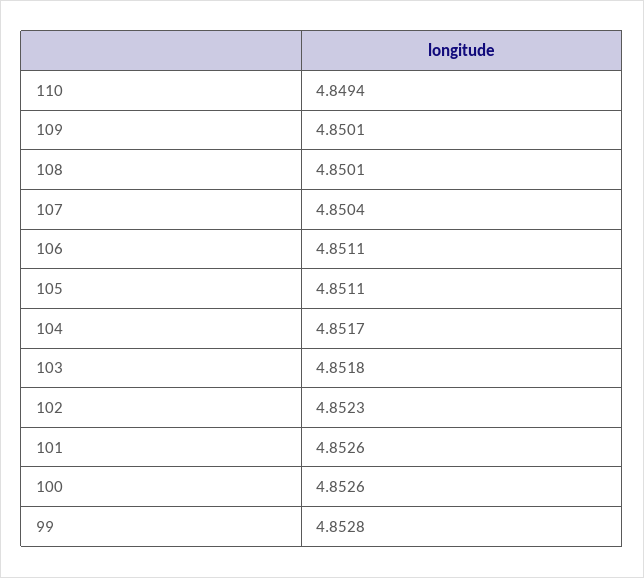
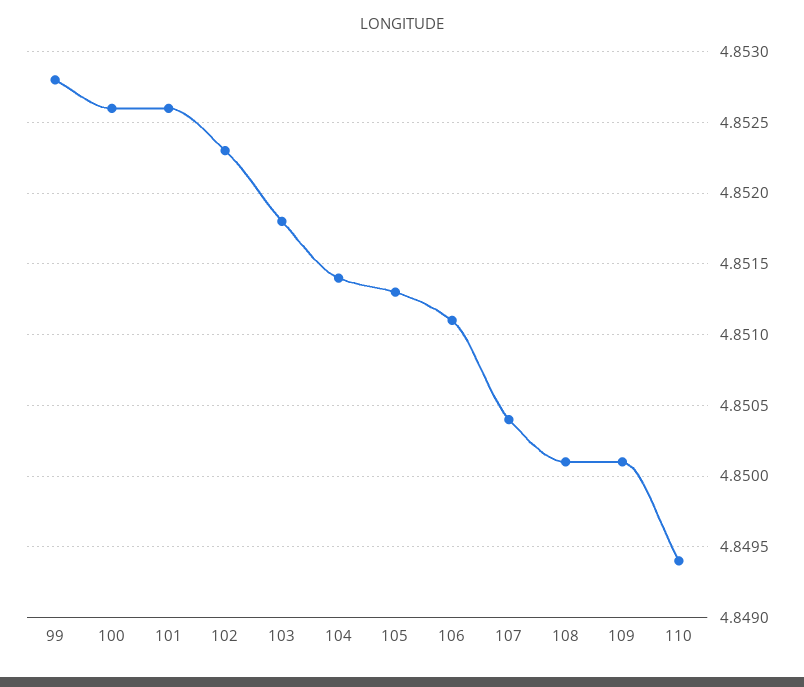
105: 4.8511 -> 4.8513
104: 4.8517 -> 4.8514

